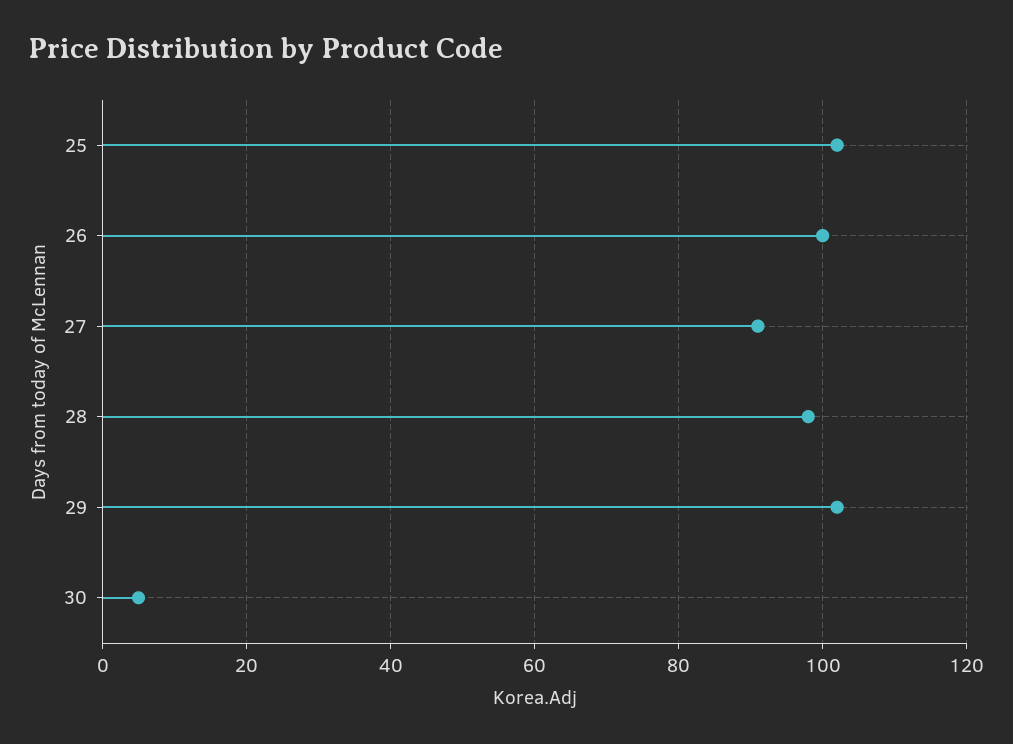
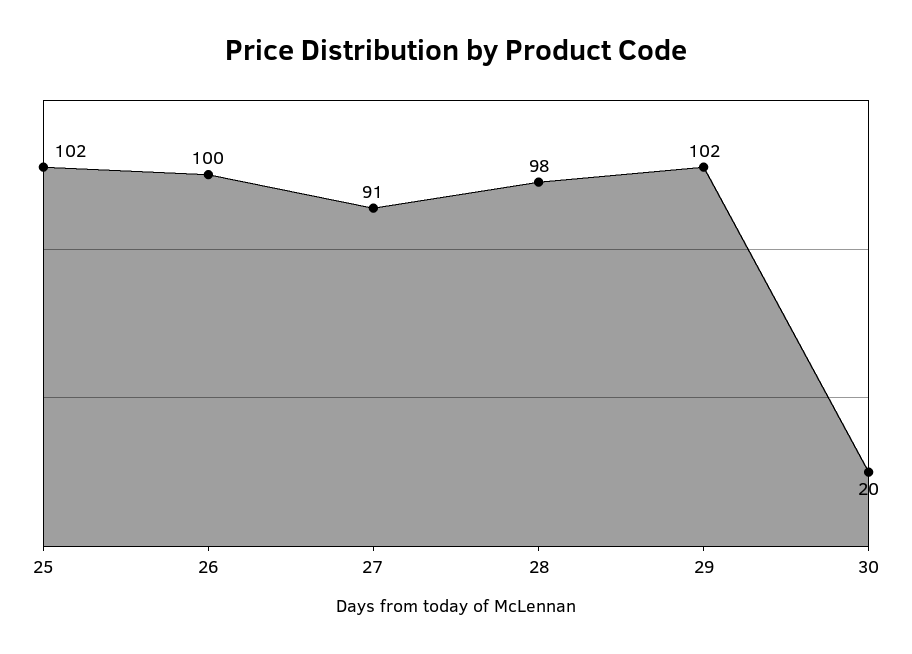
30: 5 -> 20

